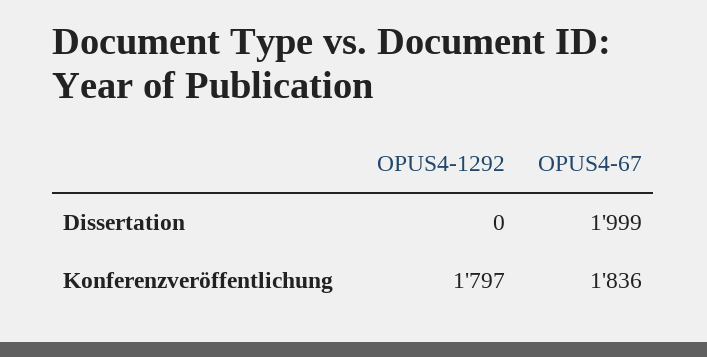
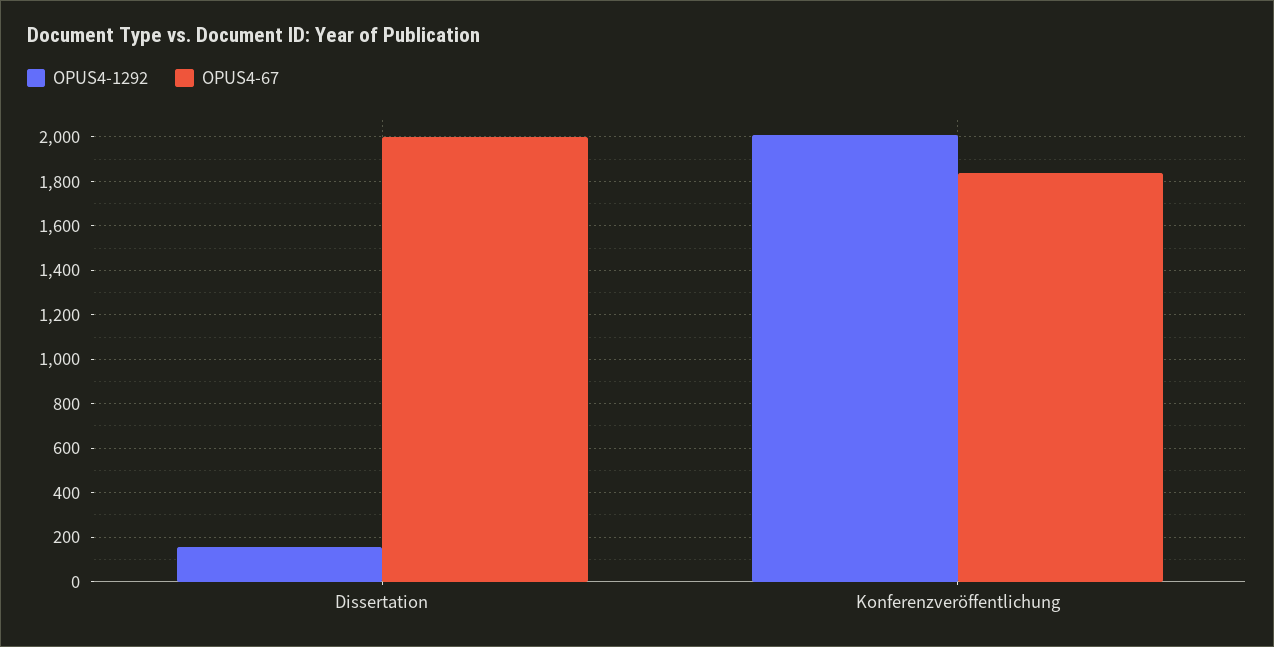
OPUS4-1292, Dissertation: 0 -> 150
OPUS4-1292, Konferenzveröffentlichung: 1797 -> 2000

